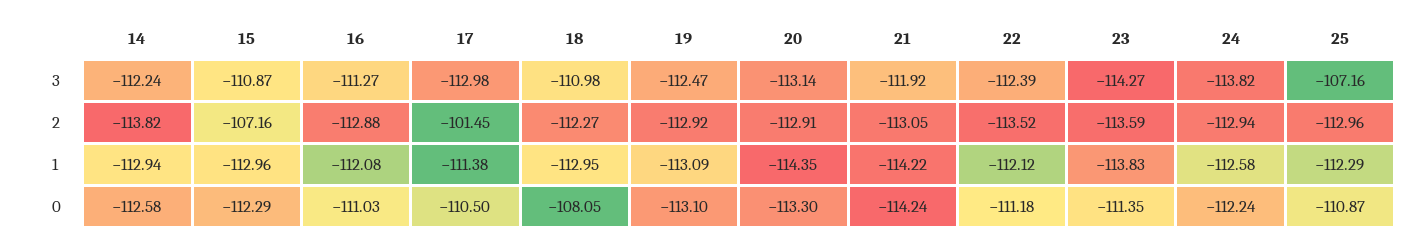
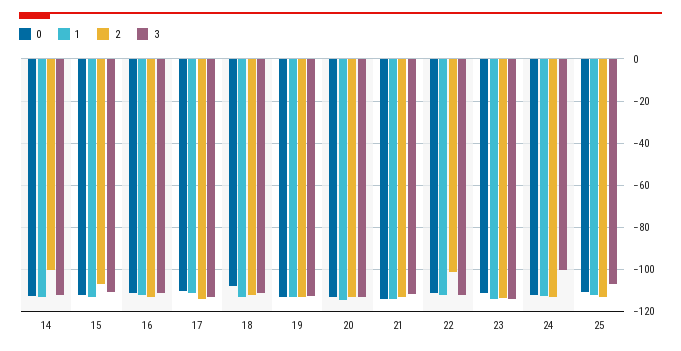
3, 24: -113.82 -> -100
2, 14: -113.82 -> -100
2, 17: -101.45 -> -115
2, 22: -113.52 -> -100

